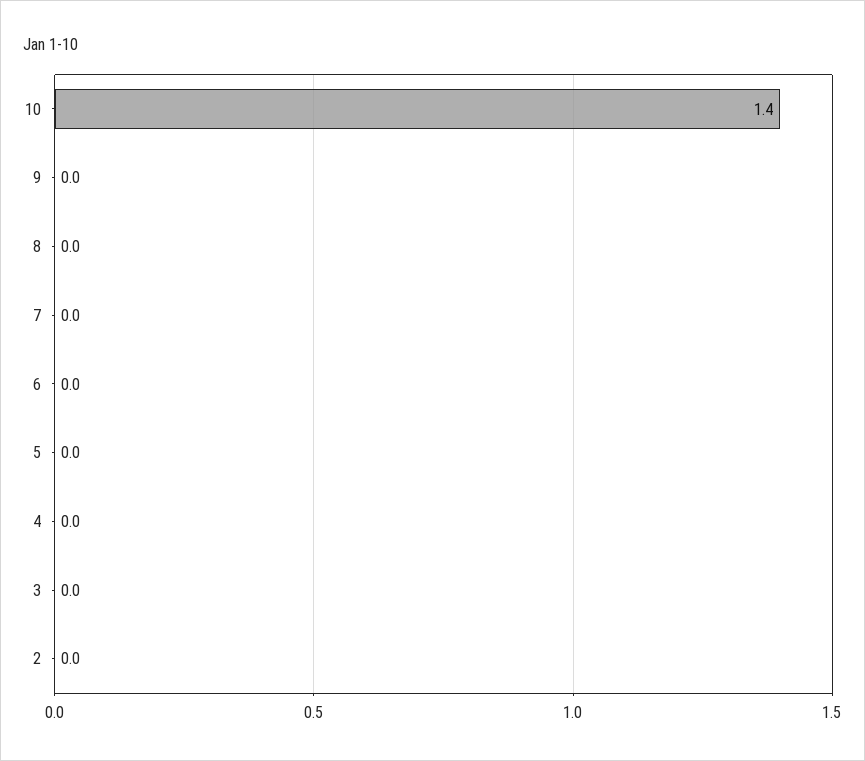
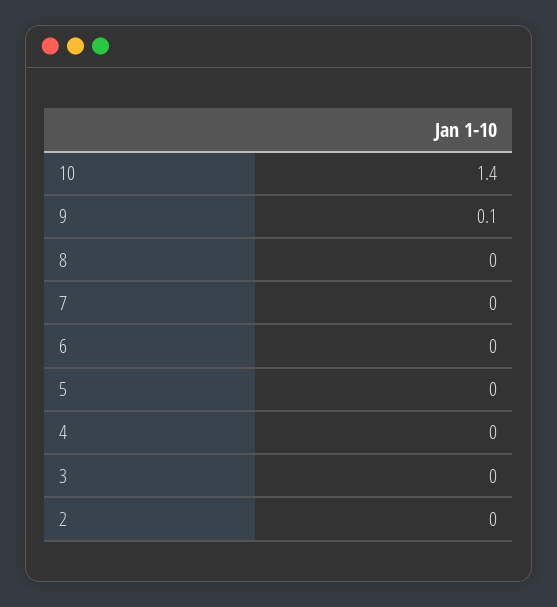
9: 0 -> 0.1

